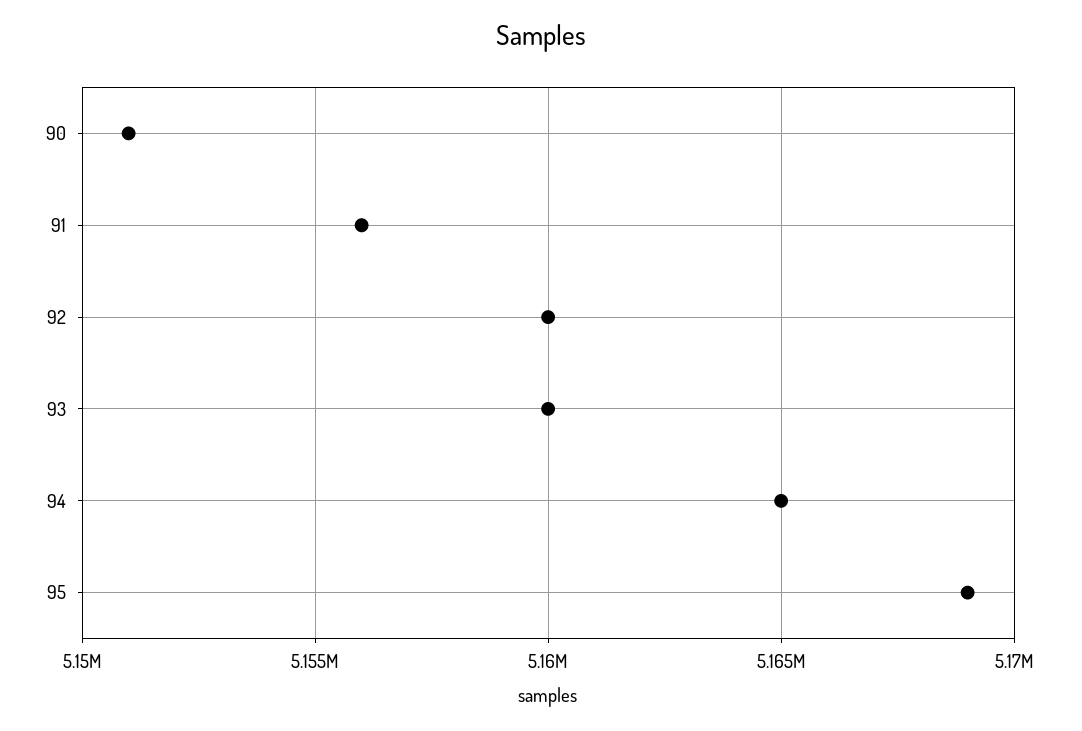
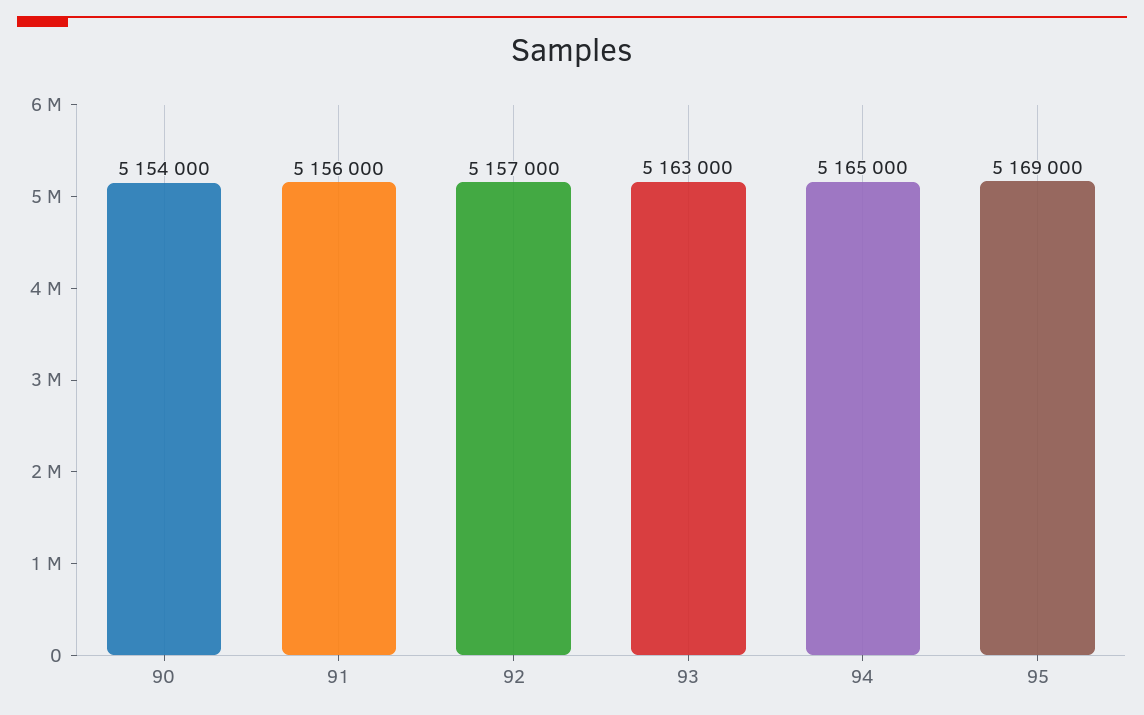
90: 5151000 -> 5154000
92: 5160000 -> 5157000
93: 5160000 -> 5163000

